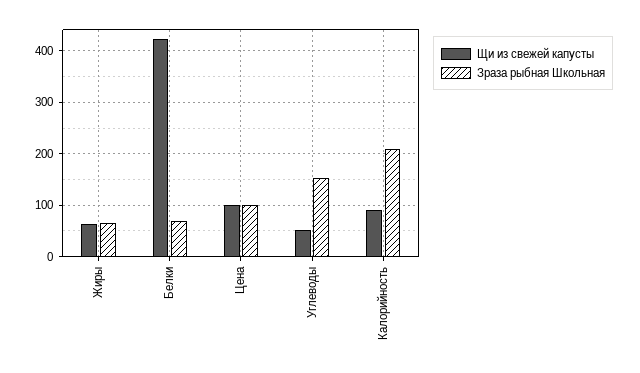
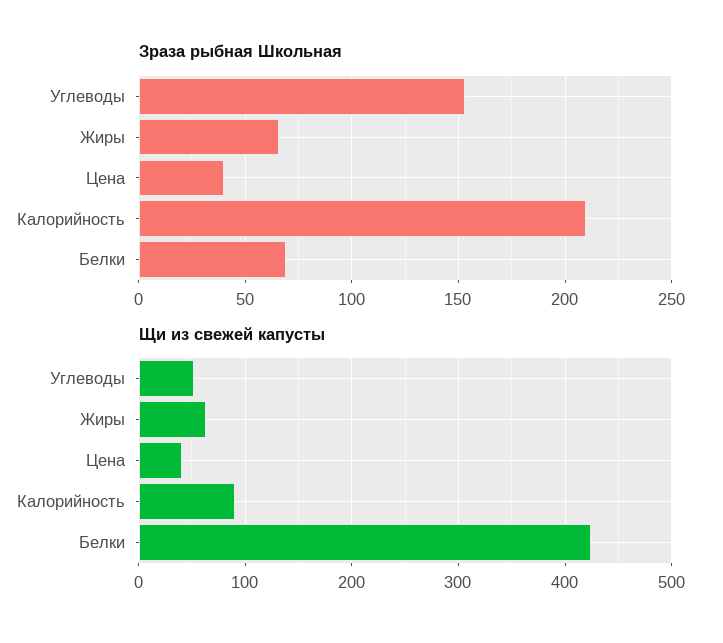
Щи из свежей капусты, Цена: 100 -> 40
Зраза рыбная Школьная, Цена: 100 -> 40

